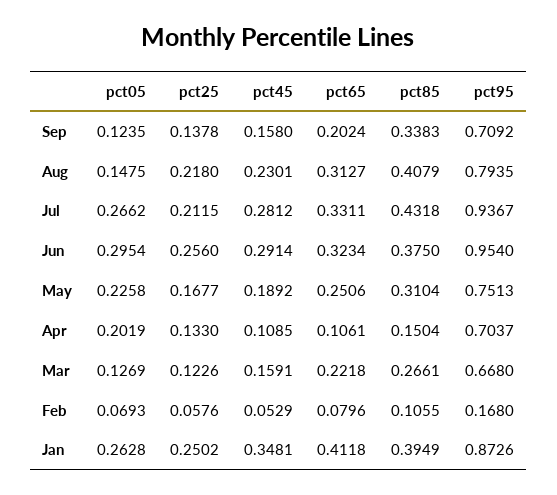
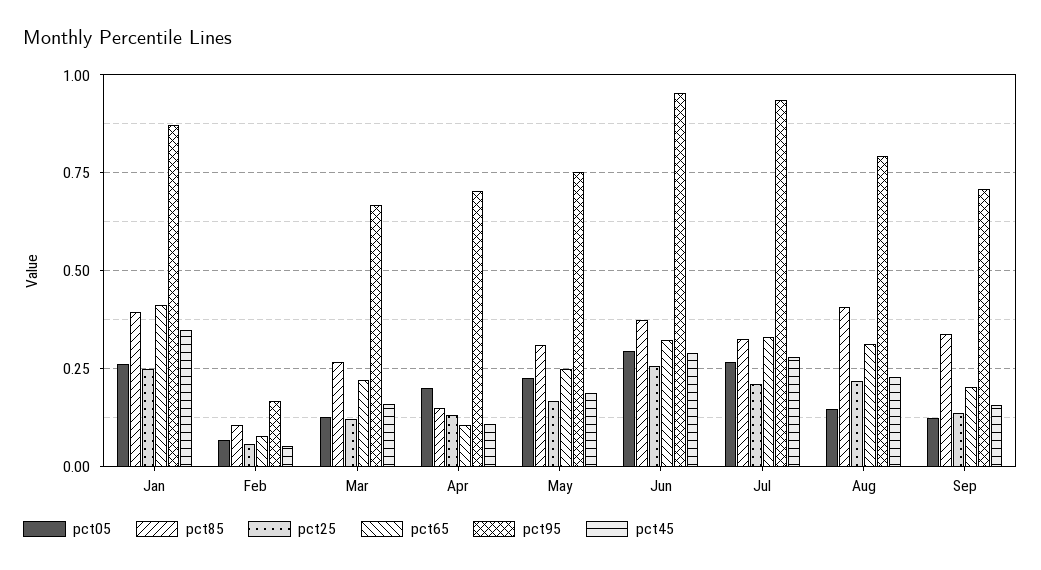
pct85, Jul: 0.4318 -> 0.325

